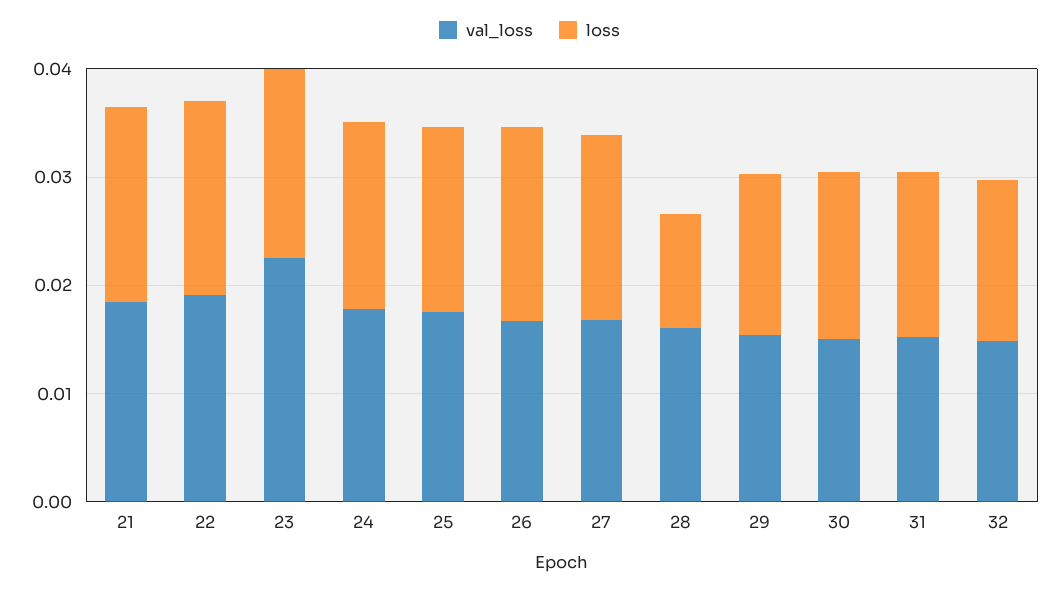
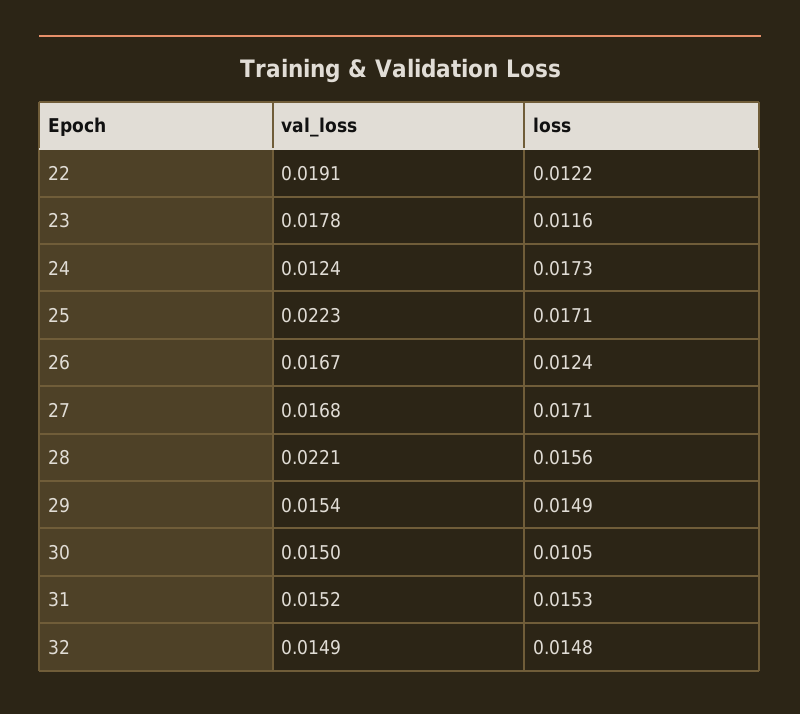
val_loss, 21: 0.018 -> none
loss, 21: 0.018 -> none
loss, 22: 0.018 -> 0.0122
val_loss, 23: 0.022 -> 0.0178
loss, 23: 0.018 -> 0.0116
val_loss, 24: 0.018 -> 0.0124
val_loss, 25: 0.018 -> 0.0223
loss, 26: 0.018 -> 0.0124
val_loss, 28: 0.016 -> 0.0221
loss, 28: 0.01 -> 0.0156
loss, 30: 0.016 -> 0.0105

